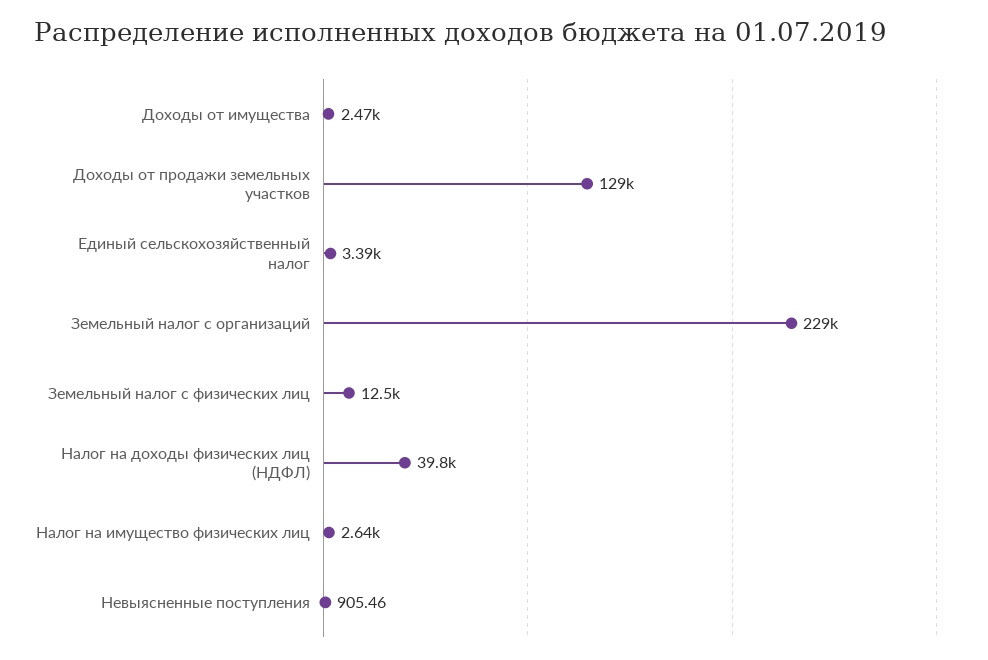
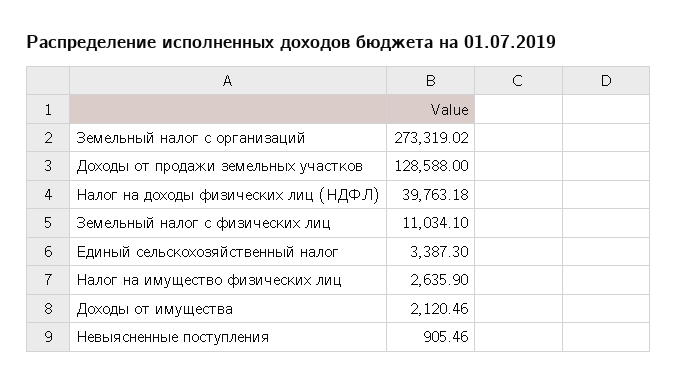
Доходы от имущества: 2470 -> 2120.46
Земельный налог с организаций: 229000 -> 273319.02
Земельный налог с физических лиц: 12500 -> 11034.1

